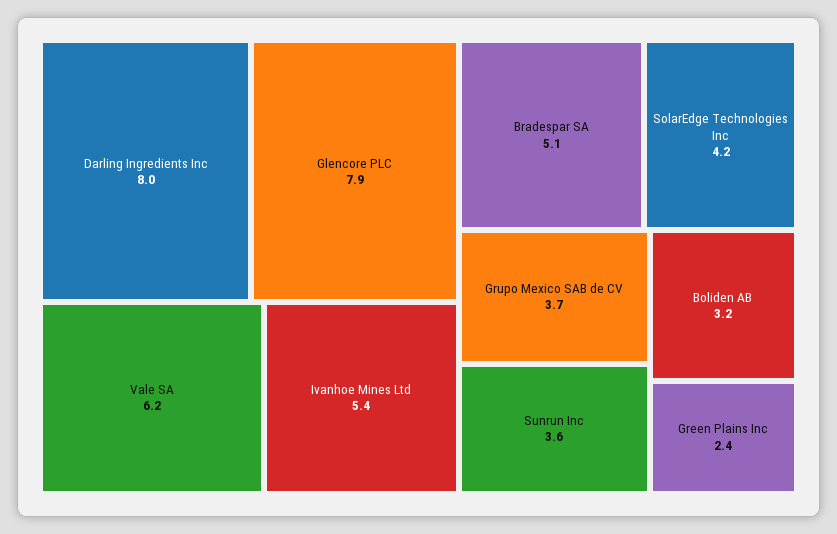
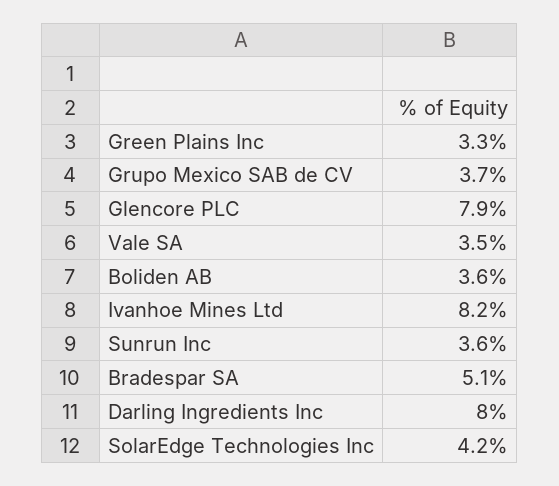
Vale SA: 6.2 -> 3.5
Ivanhoe Mines Ltd: 5.4 -> 8.2
Boliden AB: 3.2 -> 3.6
Green Plains Inc: 2.4 -> 3.3

